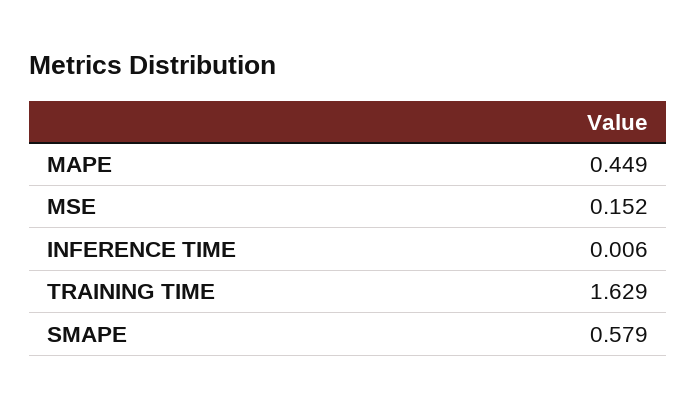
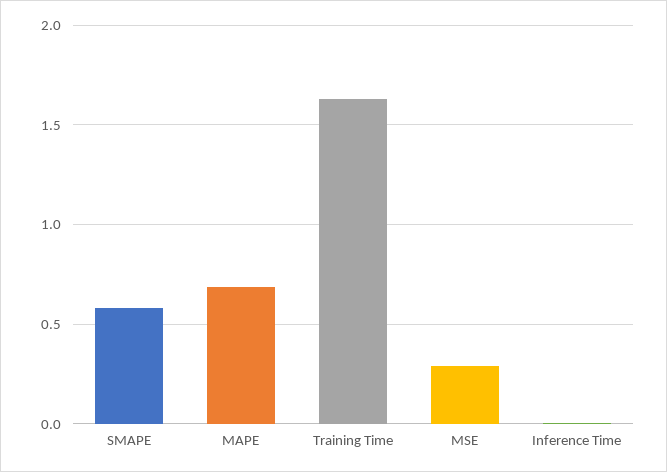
MAPE: 0.449 -> 0.7
MSE: 0.152 -> 0.3

